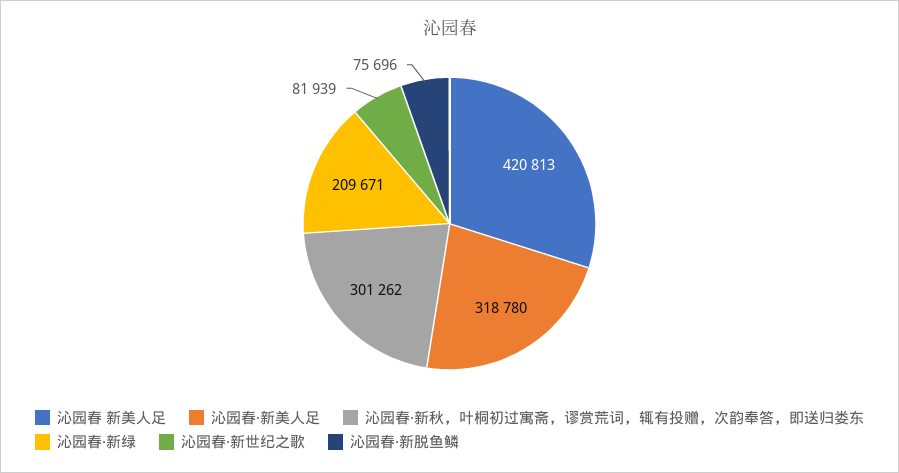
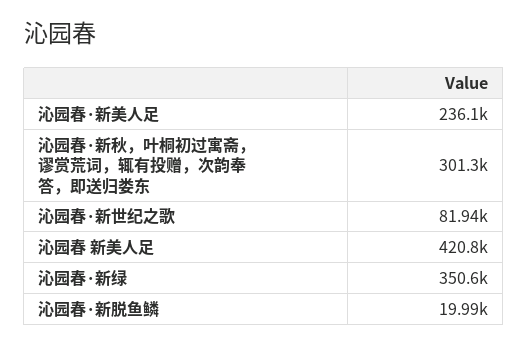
沁园春·新美人足: 318780 -> 236100
沁园春·新绿: 209671 -> 350600
沁园春·新脱鱼鳞: 75696 -> 19990

